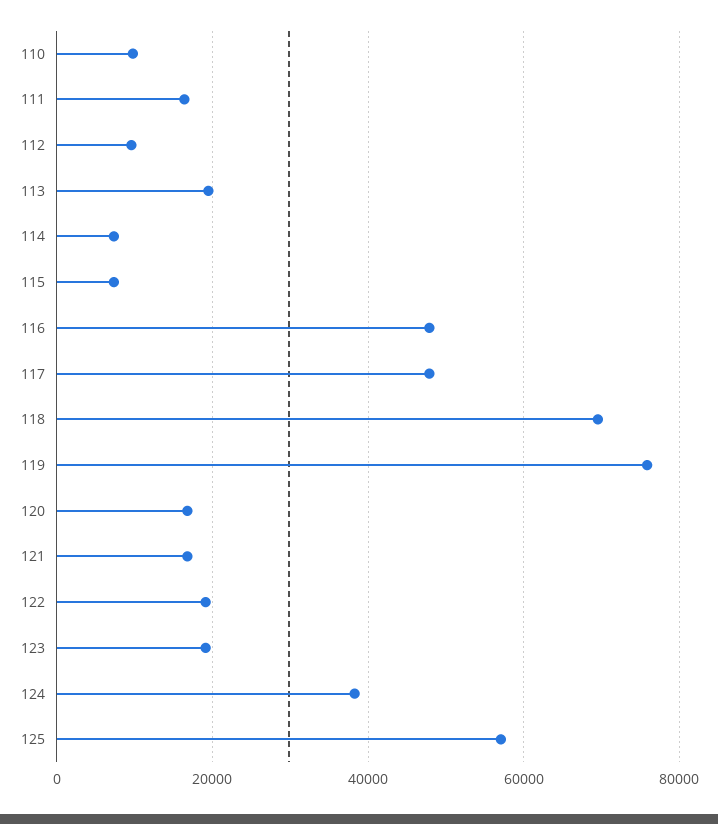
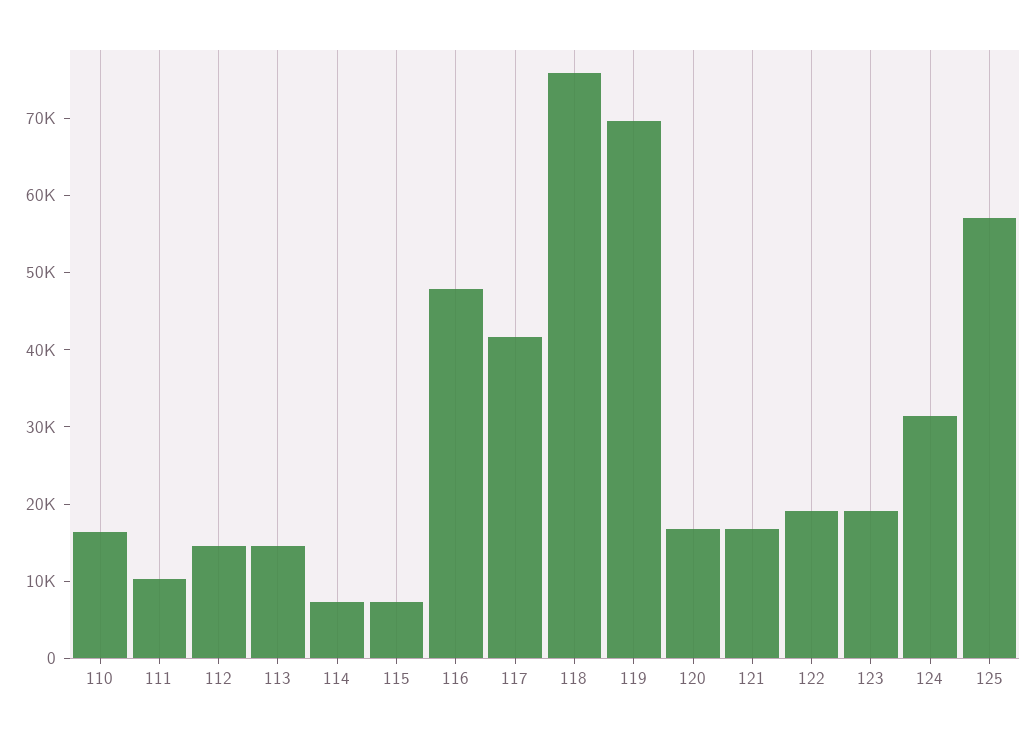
110: 10000 -> 16000
111: 16000 -> 10000
112: 10000 -> 14000
113: 20000 -> 14000
117: 48000 -> 42000
118: 70000 -> 76000
119: 76000 -> 70000
124: 38000 -> 32000

